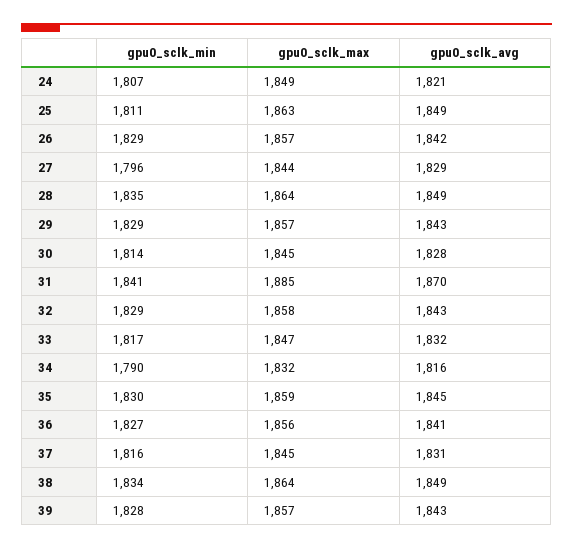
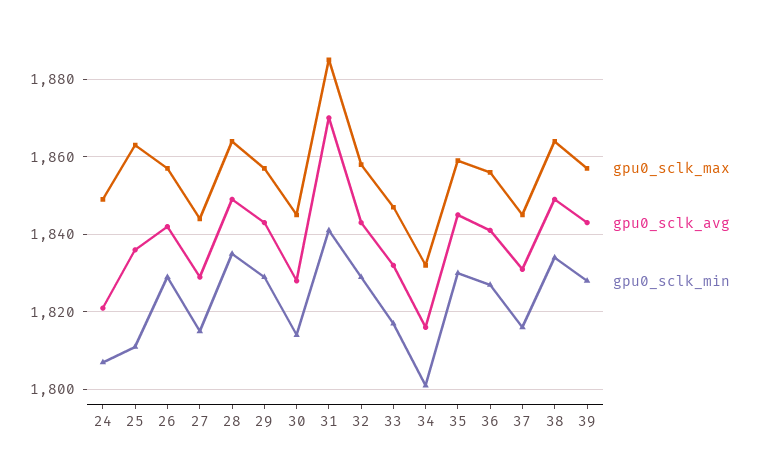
gpu0_sclk_avg, 25: 1849 -> 1835
gpu0_sclk_min, 27: 1796 -> 1815
gpu0_sclk_min, 34: 1790 -> 1800

